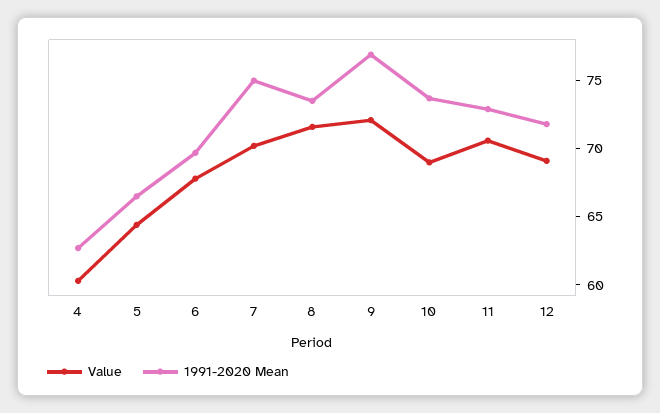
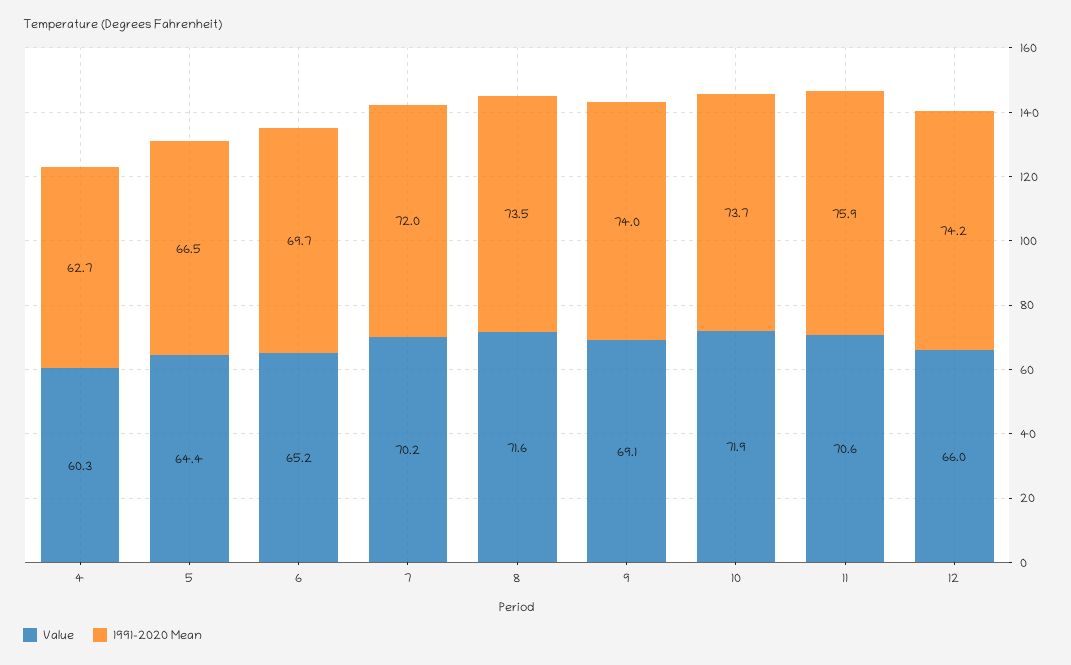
Value, 6: 68 -> 65.2
1991-2020 Mean, 7: 75 -> 72
Value, 9: 72 -> 69.1
1991-2020 Mean, 9: 77 -> 74
Value, 10: 69 -> 71.9
1991-2020 Mean, 11: 73 -> 75.9
Value, 12: 69 -> 66
1991-2020 Mean, 12: 72 -> 74.2

